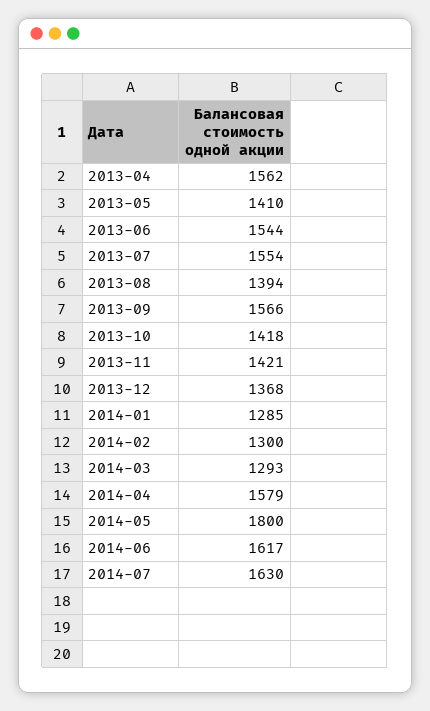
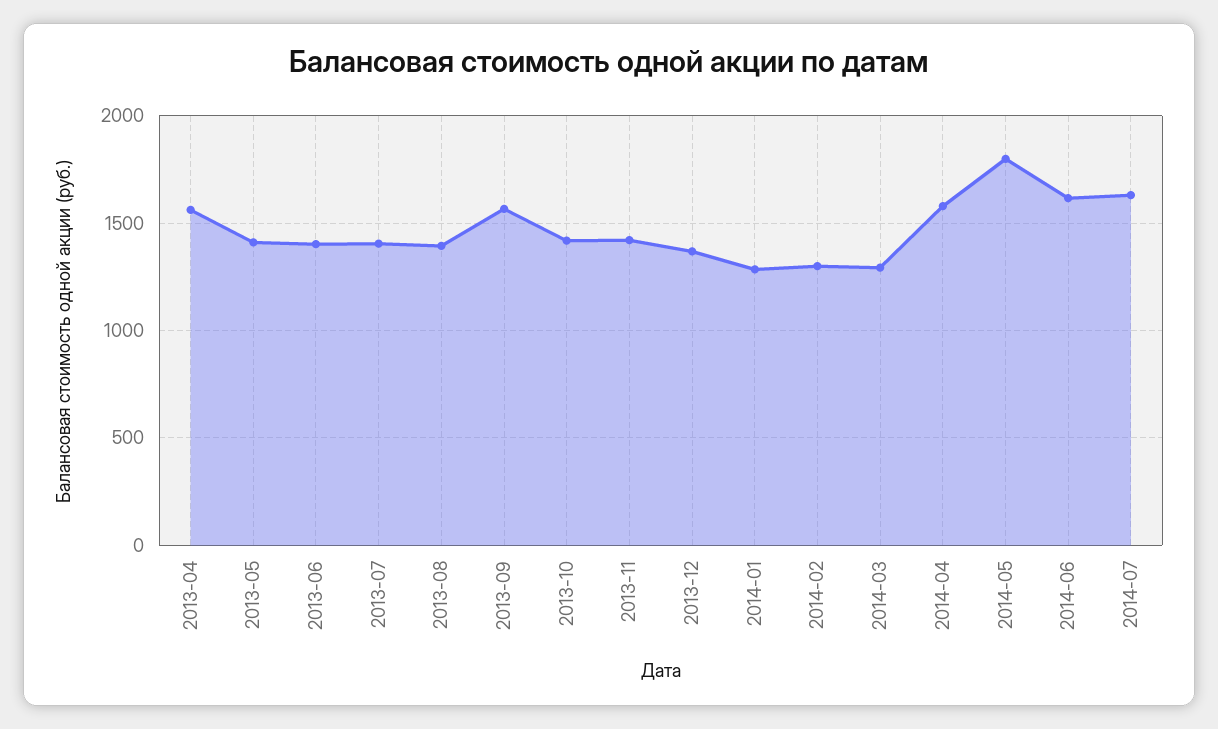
2013-06: 1544 -> 1400
2013-07: 1554 -> 1400

